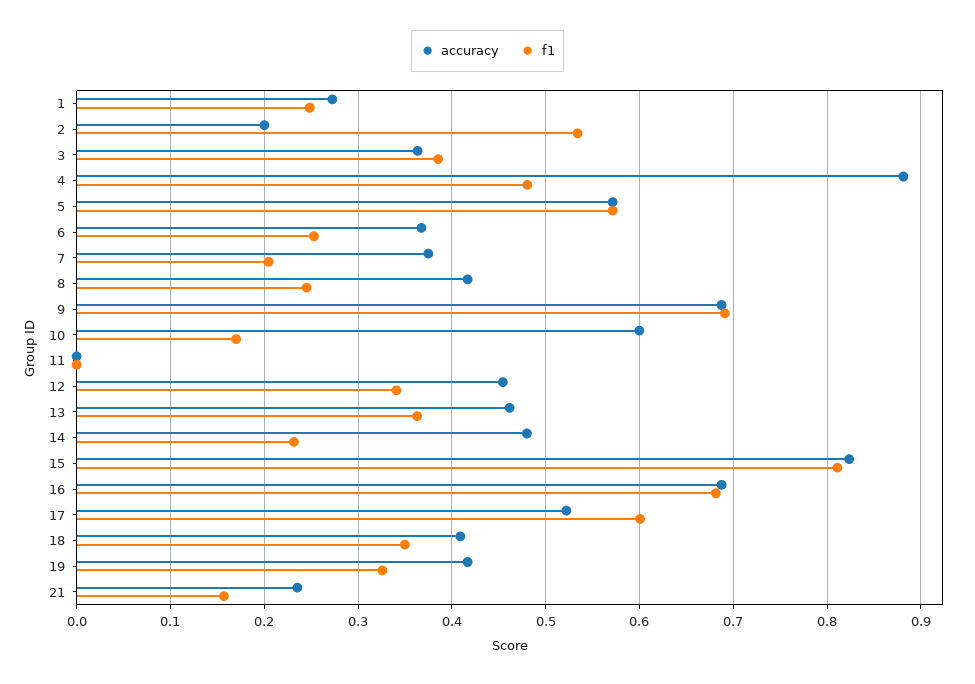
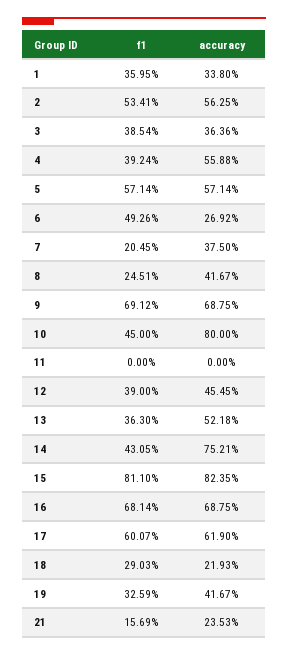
accuracy, 1: 0.27 -> 0.338
f1, 1: 0.25 -> 0.3595
accuracy, 2: 0.2 -> 0.5625
accuracy, 4: 0.88 -> 0.5588
f1, 4: 0.48 -> 0.3924
accuracy, 6: 0.37 -> 0.2692
f1, 6: 0.25 -> 0.4926
accuracy, 10: 0.6 -> 0.8
f1, 10: 0.17 -> 0.45
f1, 12: 0.34 -> 0.39
accuracy, 13: 0.46 -> 0.5218
accuracy, 14: 0.48 -> 0.7521
f1, 14: 0.23 -> 0.4305
accuracy, 17: 0.52 -> 0.619
accuracy, 18: 0.41 -> 0.2193
f1, 18: 0.35 -> 0.2903

